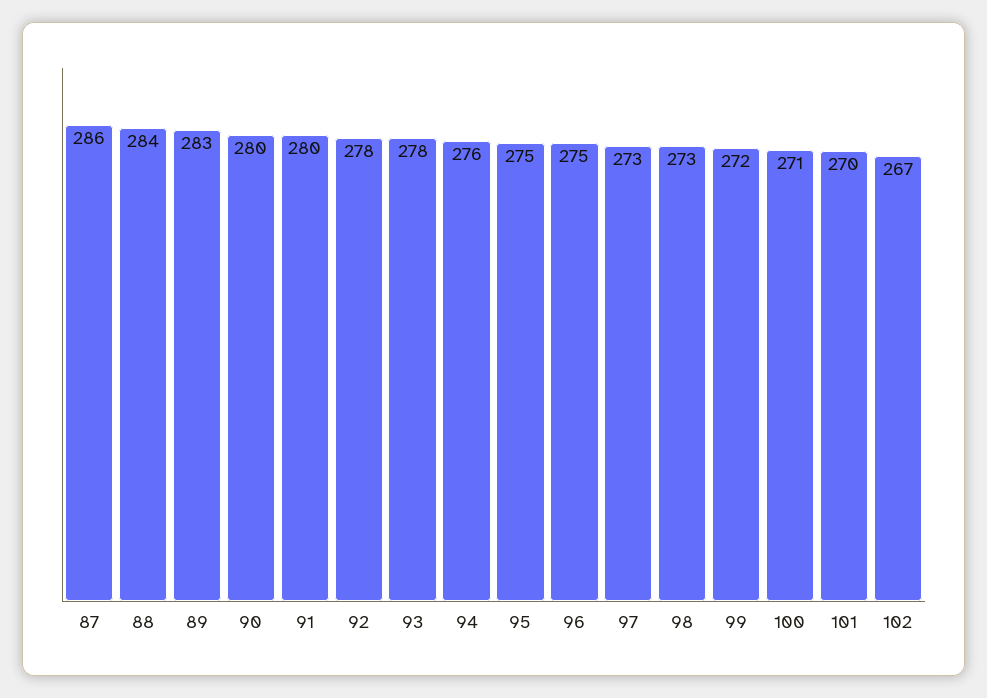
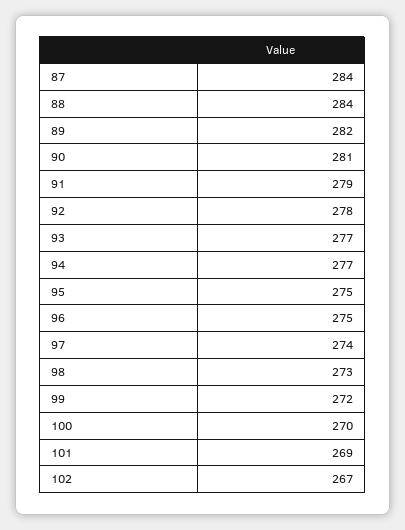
87: 286 -> 284
89: 283 -> 282
90: 280 -> 281
91: 280 -> 279
93: 278 -> 277
94: 276 -> 277
97: 273 -> 274
100: 271 -> 270
101: 270 -> 269

